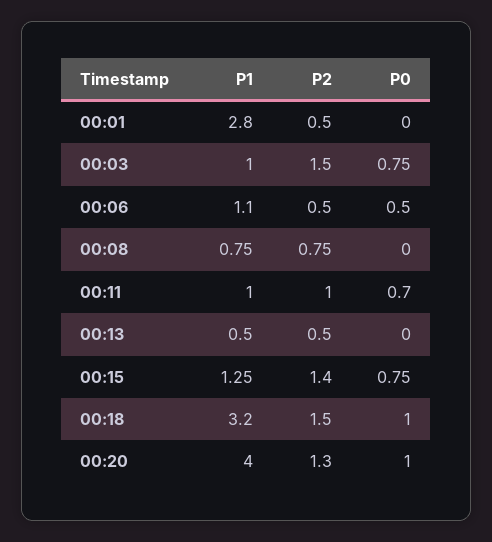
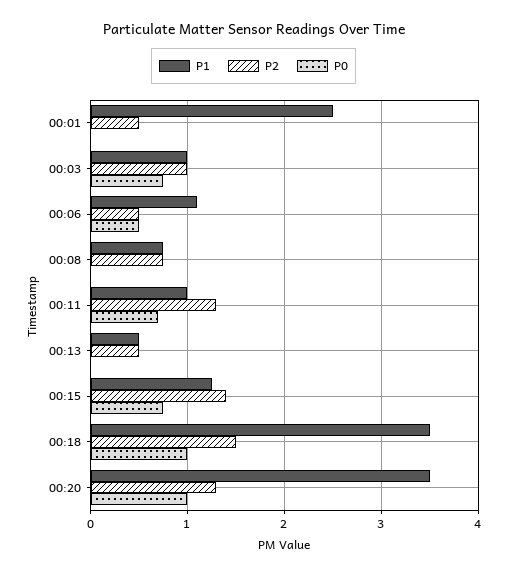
P1, 00:01: 2.8 -> 2.5
P2, 00:03: 1.5 -> 1
P2, 00:11: 1 -> 1.3
P1, 00:18: 3.2 -> 3.5
P1, 00:20: 4 -> 3.5

